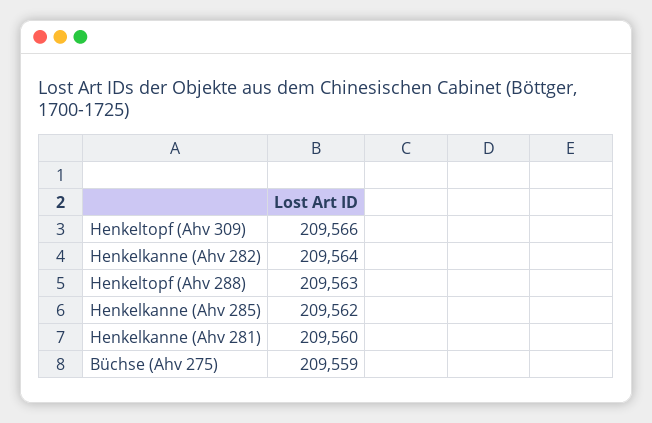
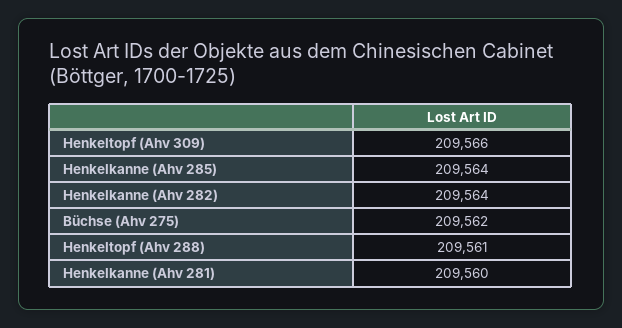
Henkeltopf (Ahv 288): 209563 -> 209561
Henkelkanne (Ahv 285): 209562 -> 209564
Büchse (Ahv 275): 209559 -> 209562

